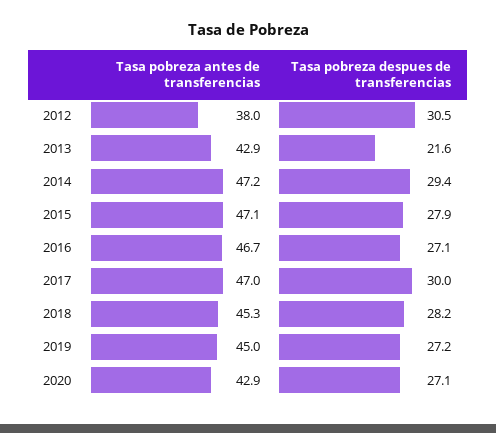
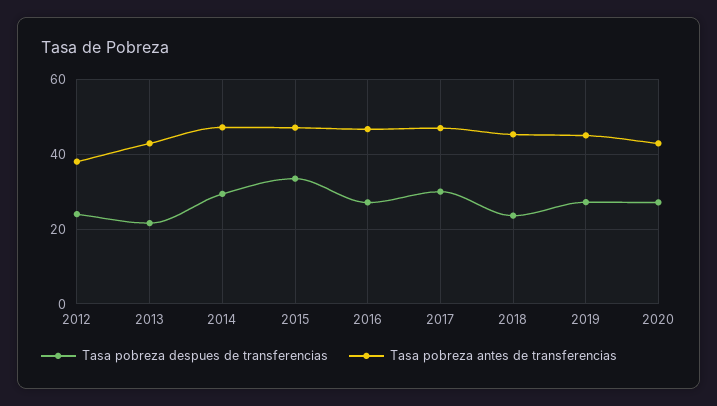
Tasa pobreza despues de transferencias, 2012: 30.5 -> 24
Tasa pobreza despues de transferencias, 2015: 27.9 -> 34
Tasa pobreza despues de transferencias, 2018: 28.2 -> 24

